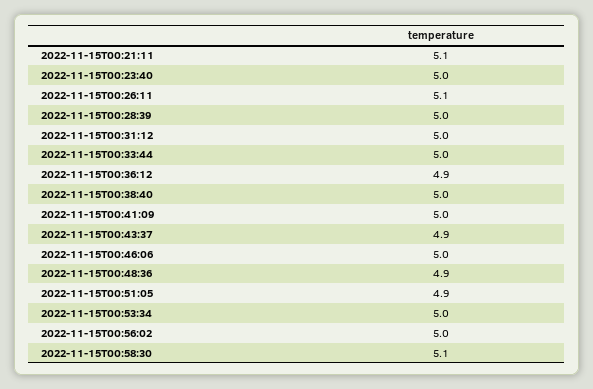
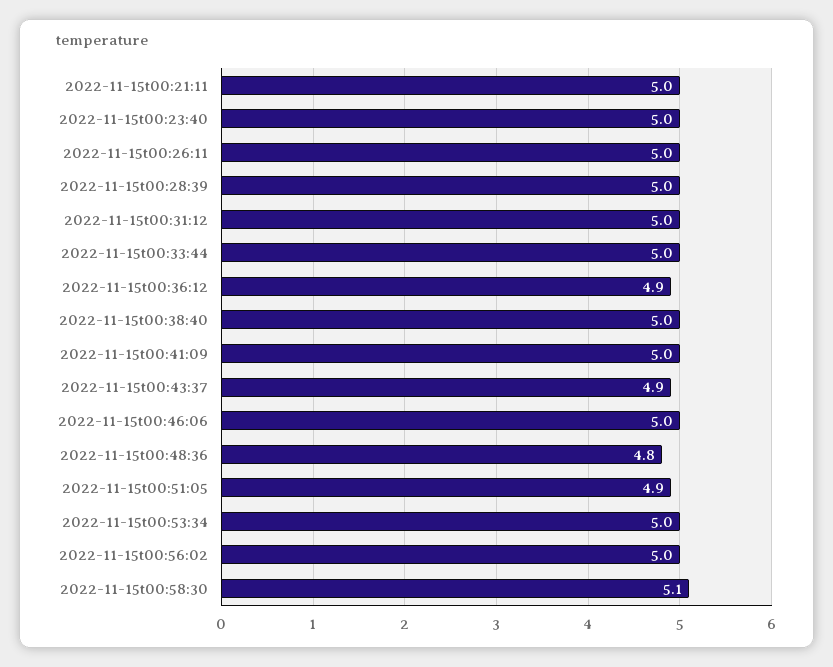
2022-11-15T00:21:11: 5.1 -> 5
2022-11-15T00:26:11: 5.1 -> 5
2022-11-15T00:48:36: 4.9 -> 4.8

